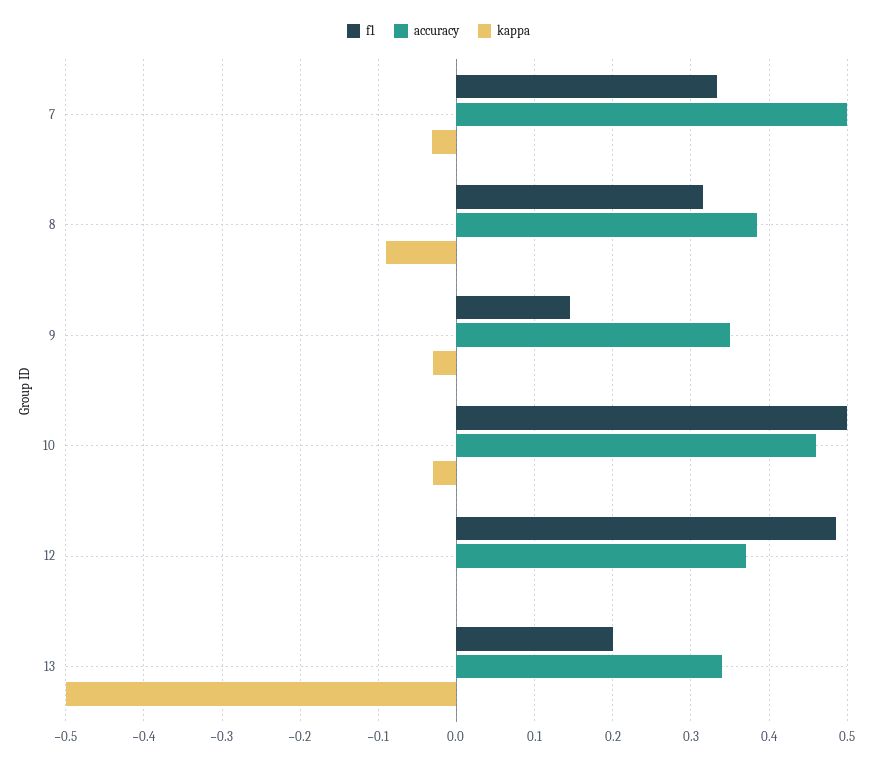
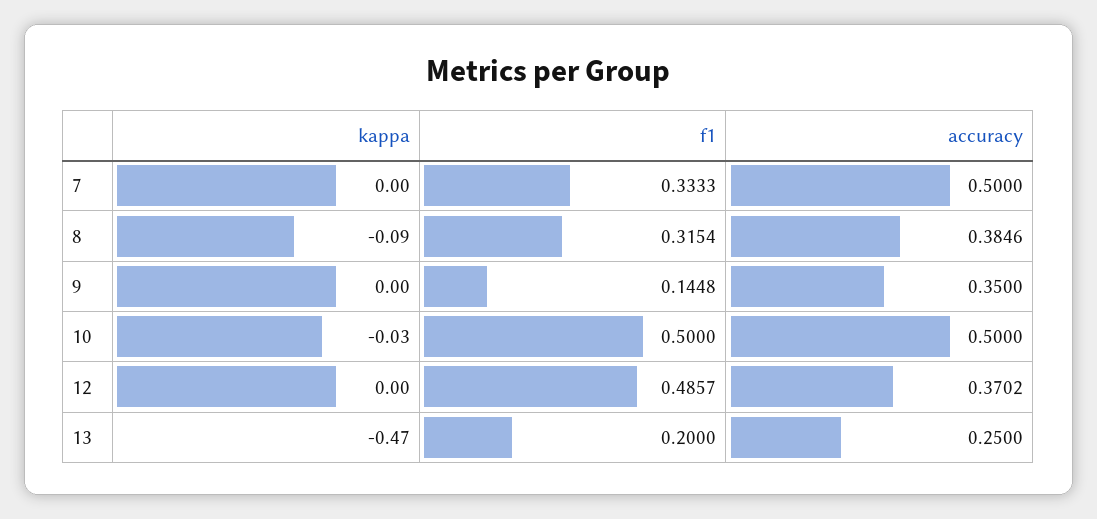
kappa, 7: -0.03 -> 0
kappa, 9: -0.03 -> 0
accuracy, 10: 0.46 -> 0.5
accuracy, 13: 0.34 -> 0.25
kappa, 13: -0.5 -> -0.47

